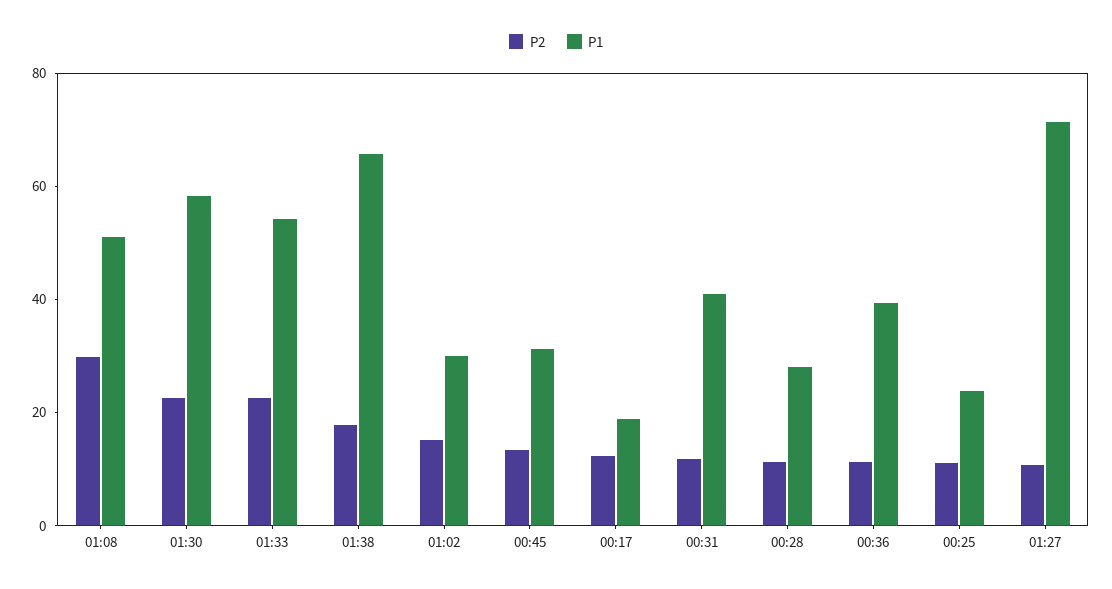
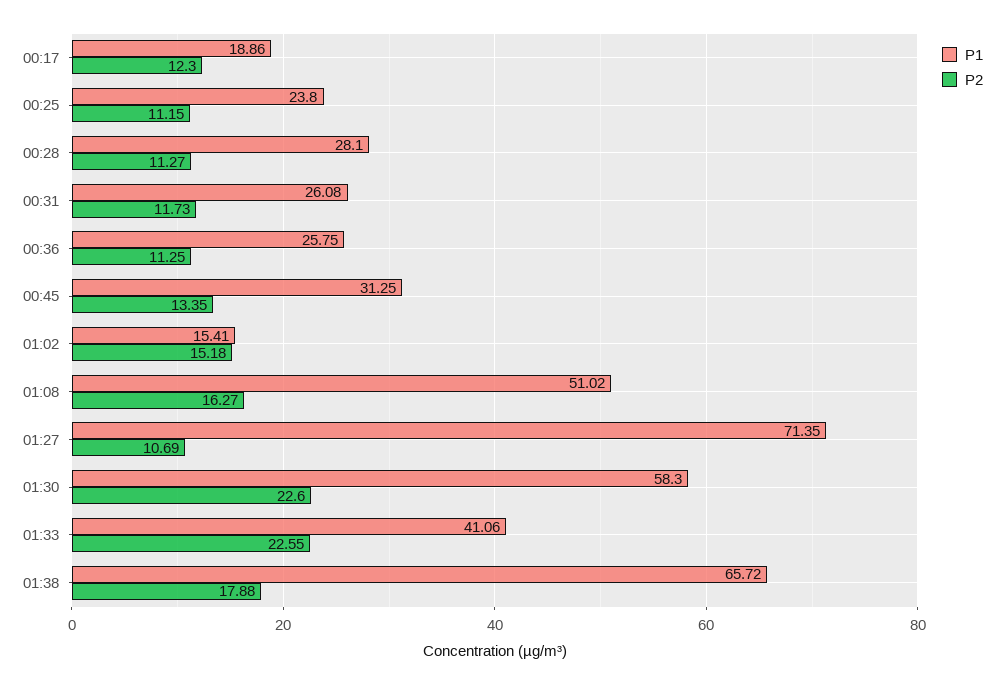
P2, 01:08: 30 -> 16.27
P1, 01:33: 55 -> 41.06
P1, 01:02: 30 -> 15.41
P1, 00:31: 40 -> 26.08
P1, 00:36: 40 -> 25.75

